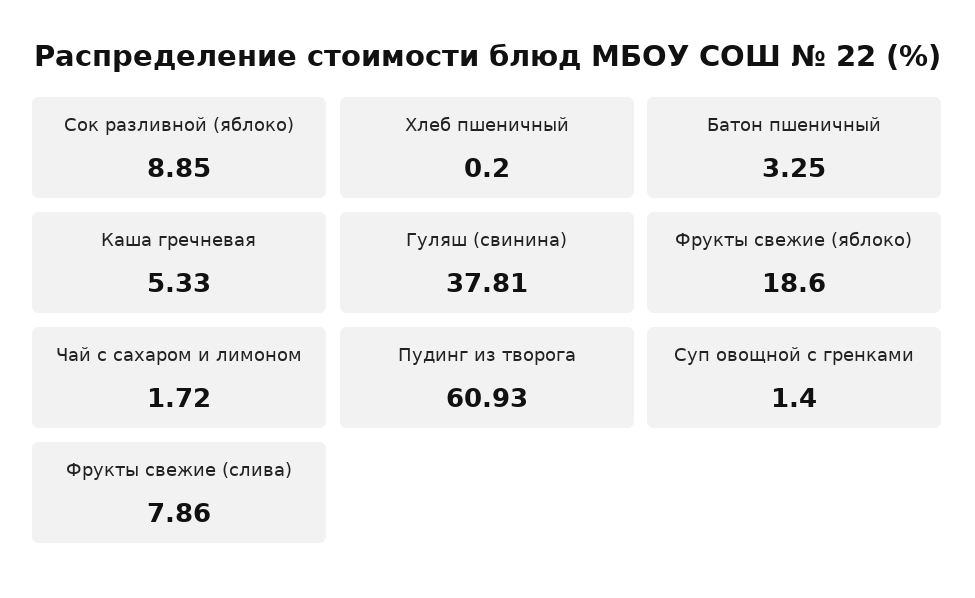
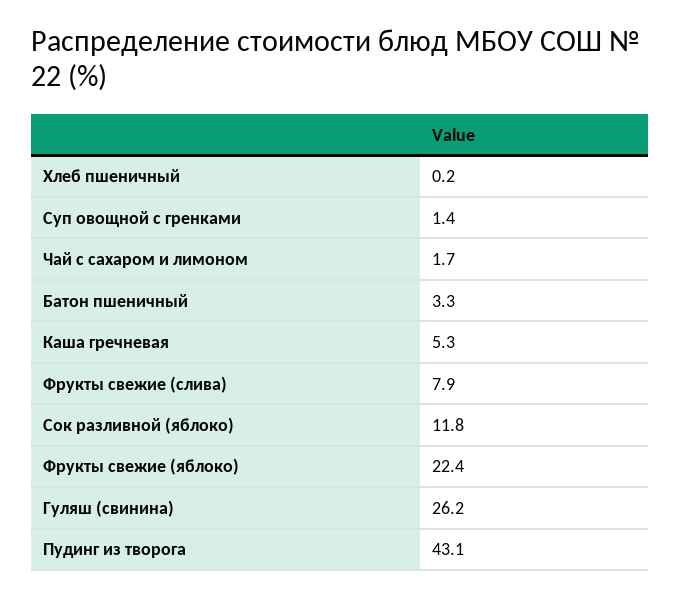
Сок разливной (яблоко): 8.85 -> 11.8
Гуляш (свинина): 37.81 -> 26.2
Фрукты свежие (яблоко): 18.6 -> 22.4
Пудинг из творога: 60.93 -> 43.1

